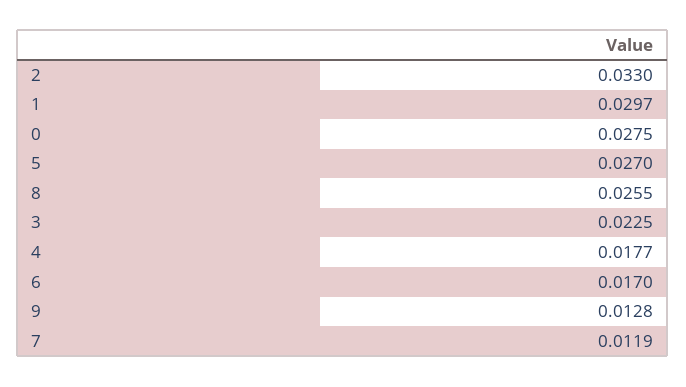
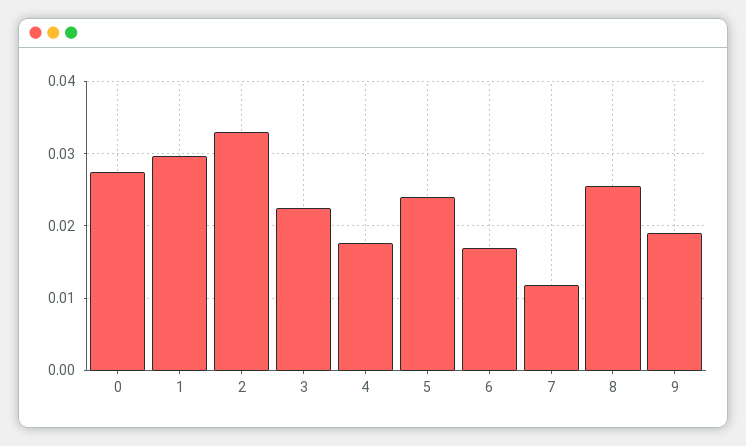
5: 0.027 -> 0.024
9: 0.0128 -> 0.019

